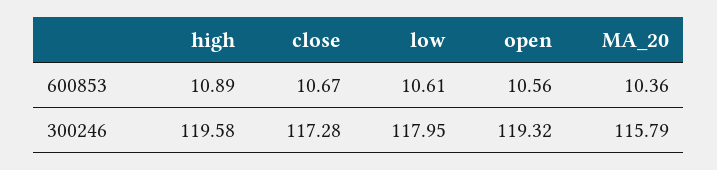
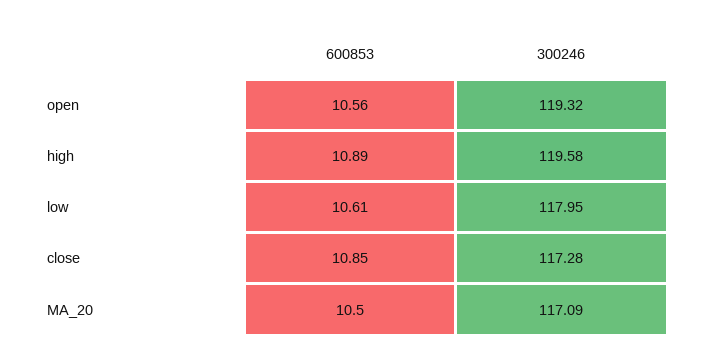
close, 600853: 10.67 -> 10.85
MA_20, 600853: 10.36 -> 10.5
MA_20, 300246: 115.79 -> 117.09

